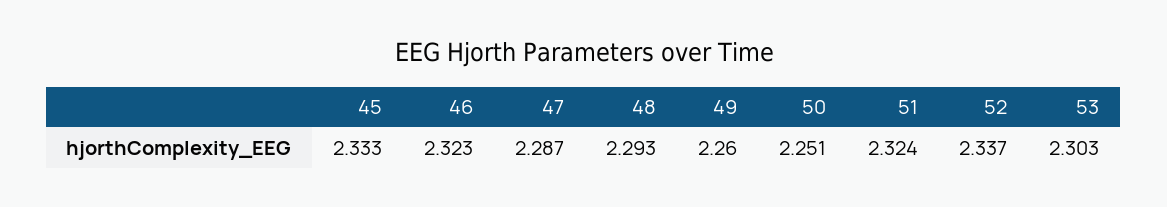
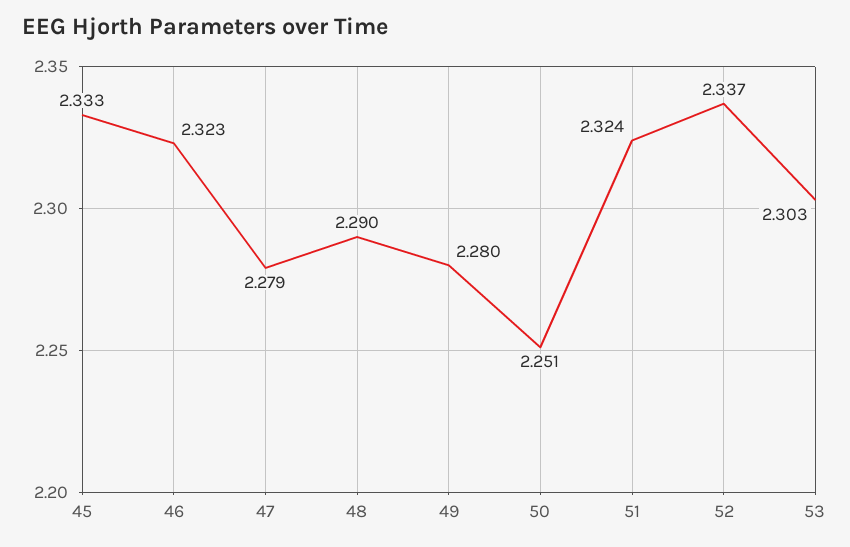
47: 2.287 -> 2.279
48: 2.293 -> 2.29
49: 2.26 -> 2.28

